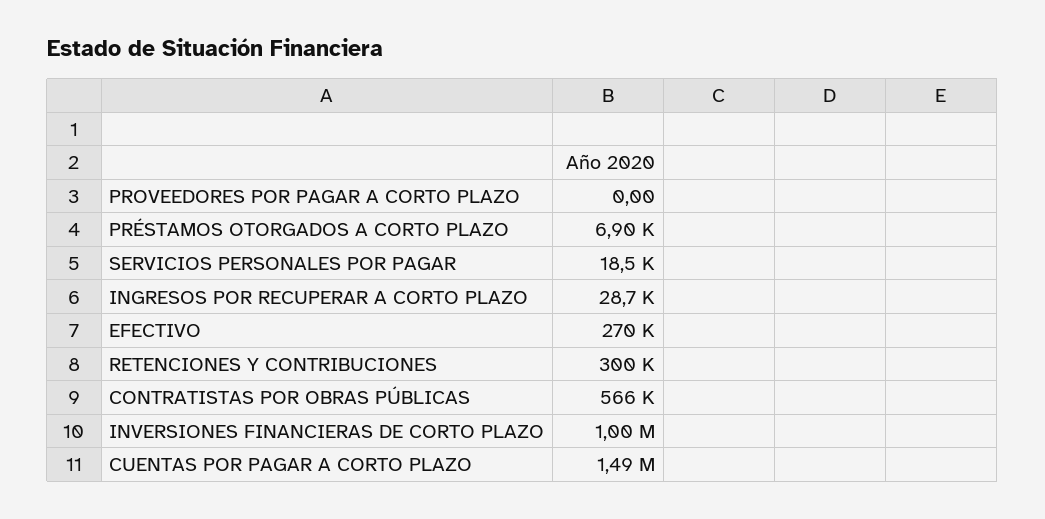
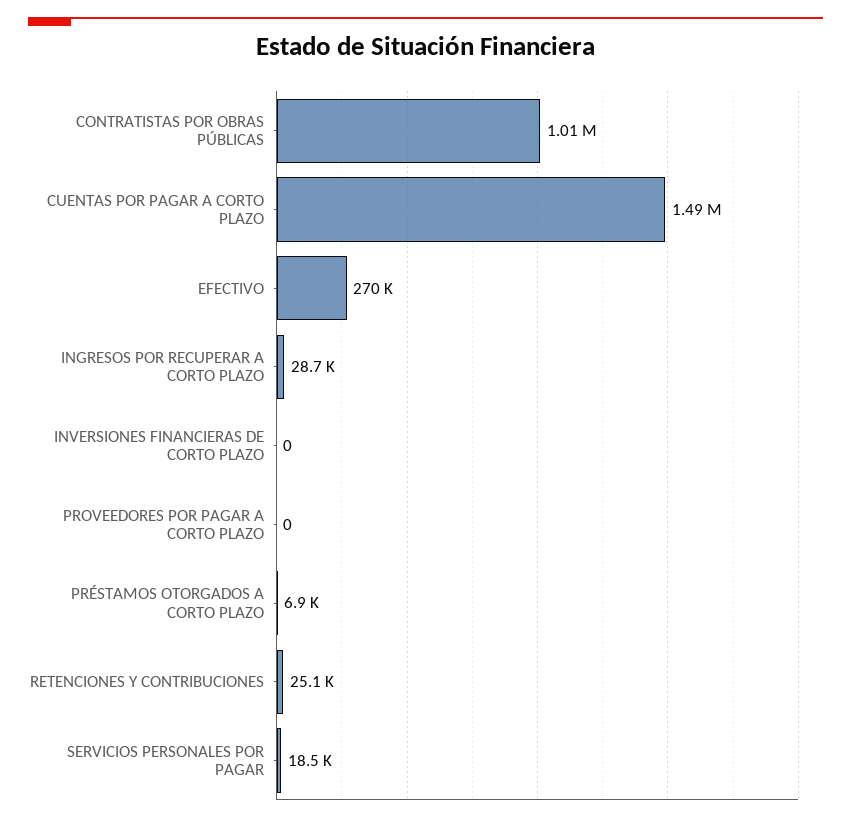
RETENCIONES Y CONTRIBUCIONES: 300000 -> 25100
CONTRATISTAS POR OBRAS PÚBLICAS: 566000 -> 1010000
INVERSIONES FINANCIERAS DE CORTO PLAZO: 1000000 -> 0

